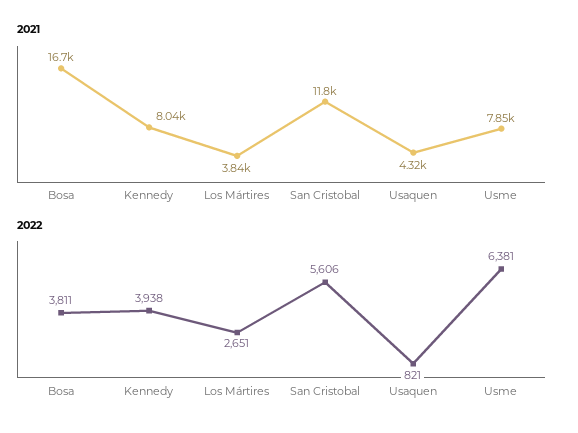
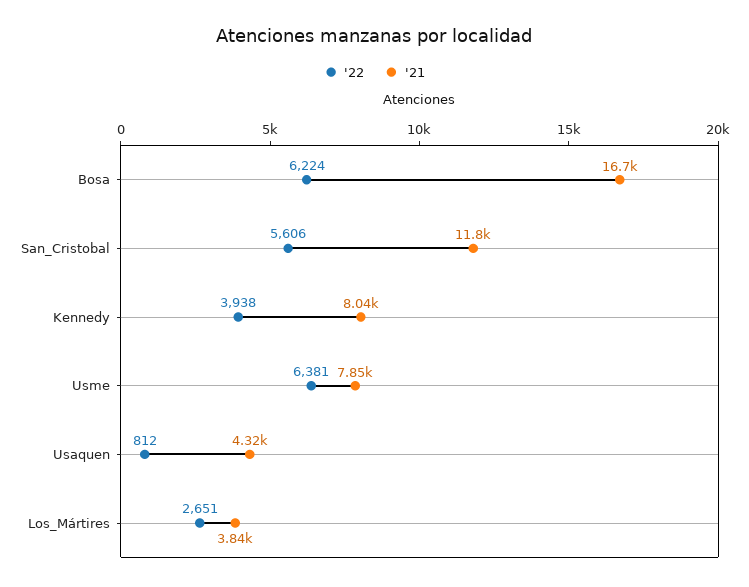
2022, Bosa: 3811 -> 6224
2022, Usaquen: 821 -> 812

